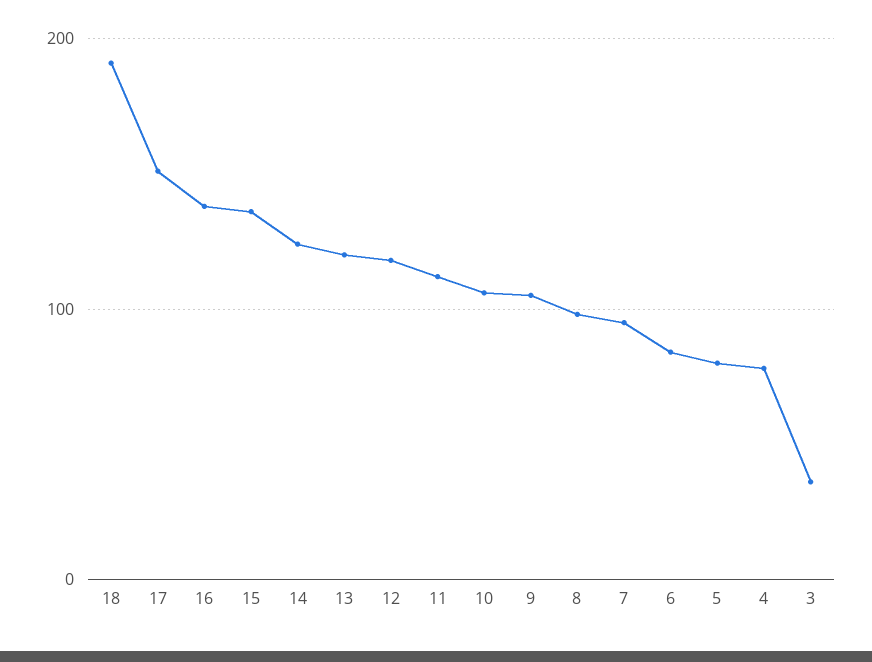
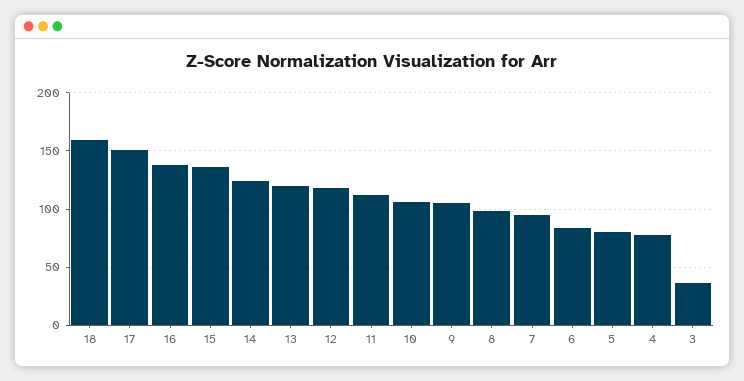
18: 190 -> 160

